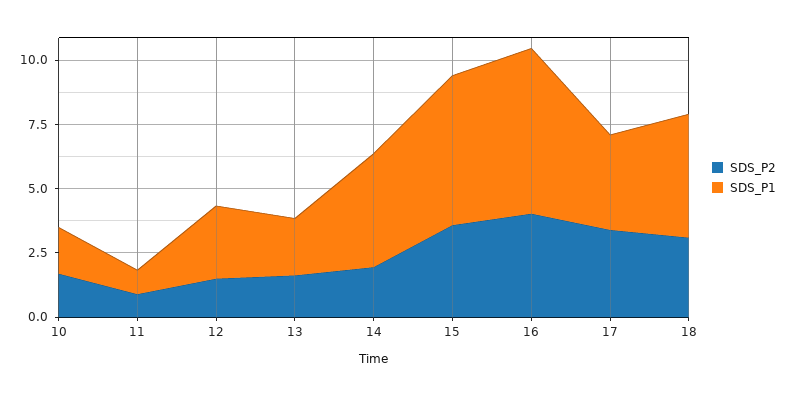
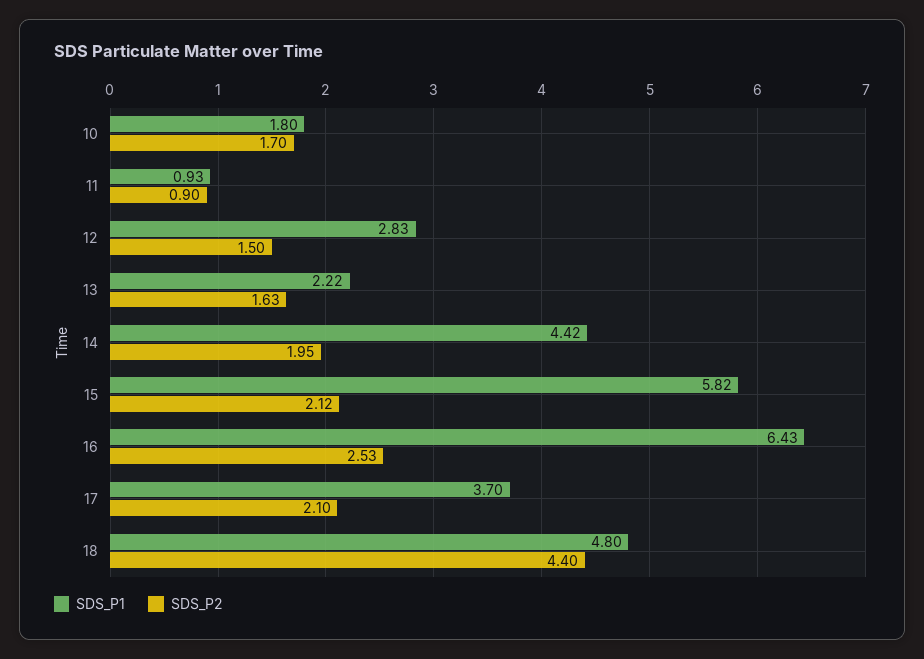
SDS_P2, 15: 3.5 -> 2.12
SDS_P2, 16: 4 -> 2.53
SDS_P2, 17: 3.5 -> 2.1
SDS_P2, 18: 3 -> 4.4

